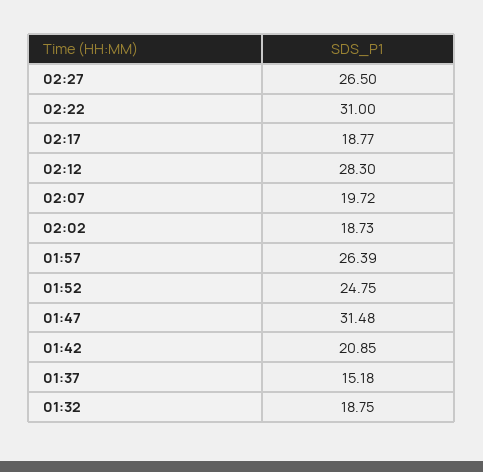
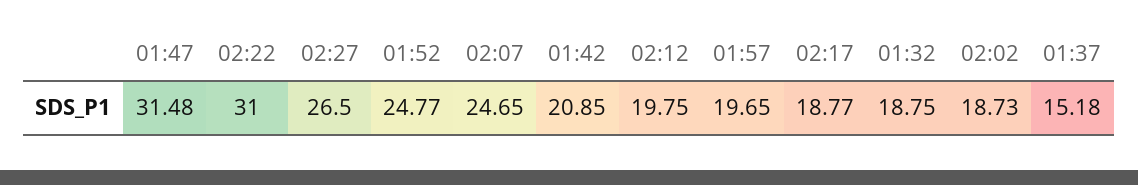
02:12: 28.3 -> 19.75
02:07: 19.72 -> 24.65
01:57: 26.39 -> 19.65
01:52: 24.75 -> 24.77

